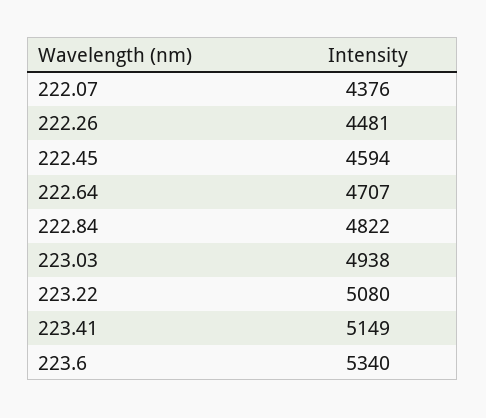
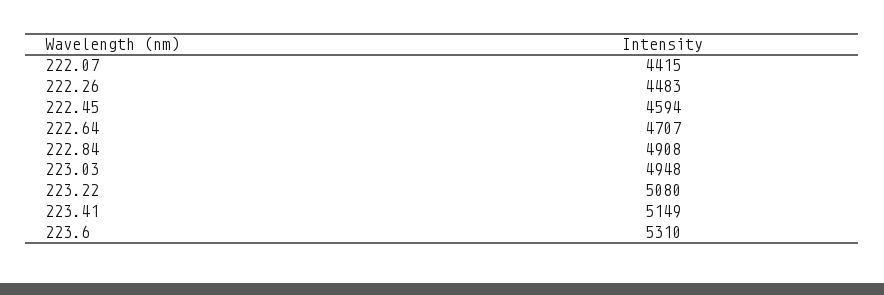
222.07: 4376 -> 4415
222.26: 4481 -> 4483
222.84: 4822 -> 4908
223.03: 4938 -> 4948
223.6: 5340 -> 5310

